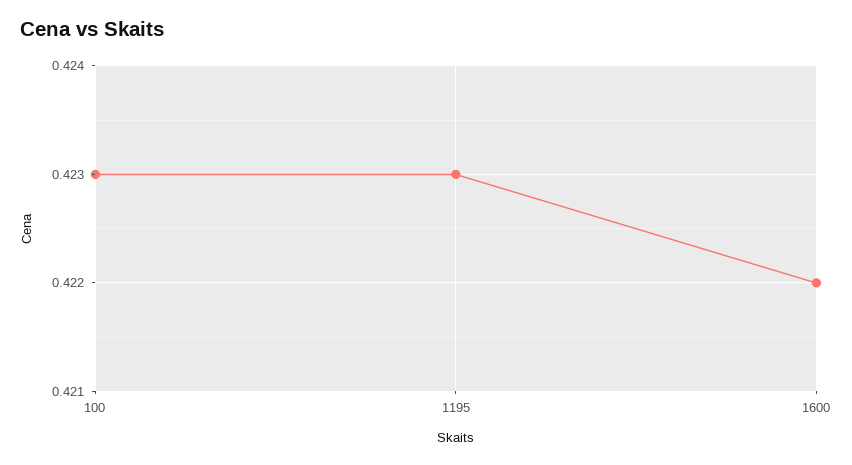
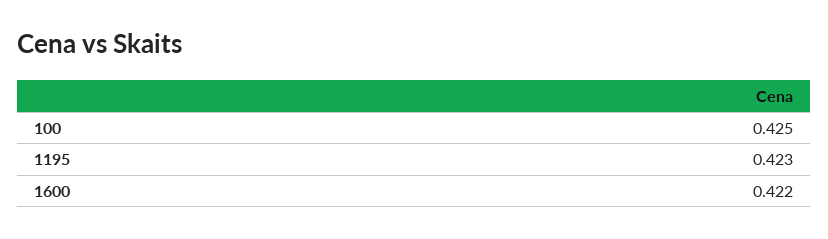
100: 0.423 -> 0.425

